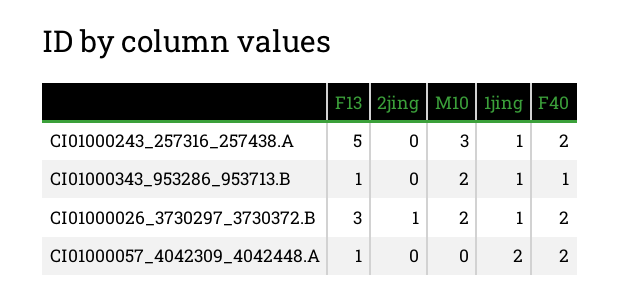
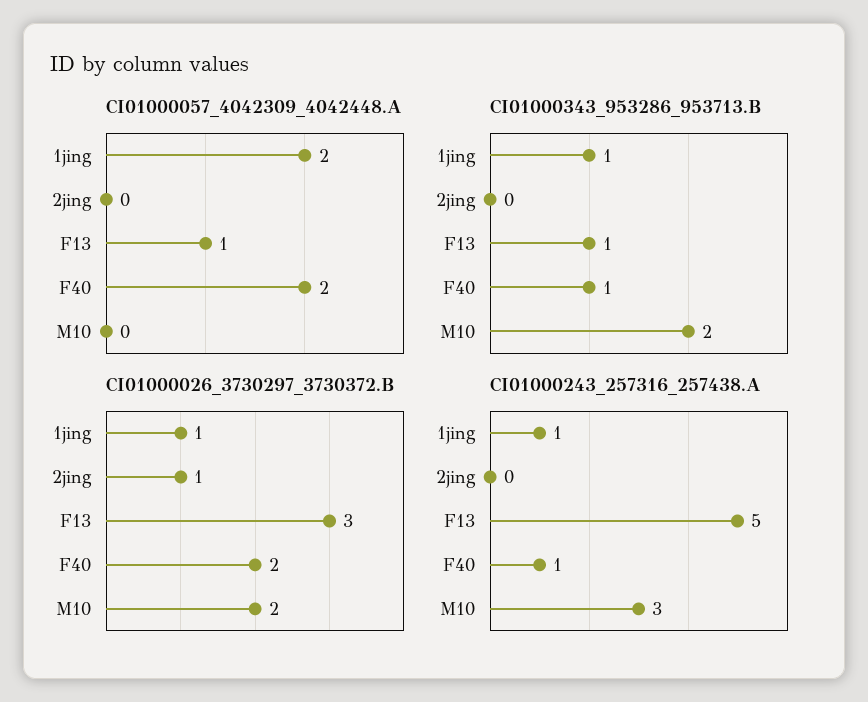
CI01000243_257316_257438.A, F40: 2 -> 1

